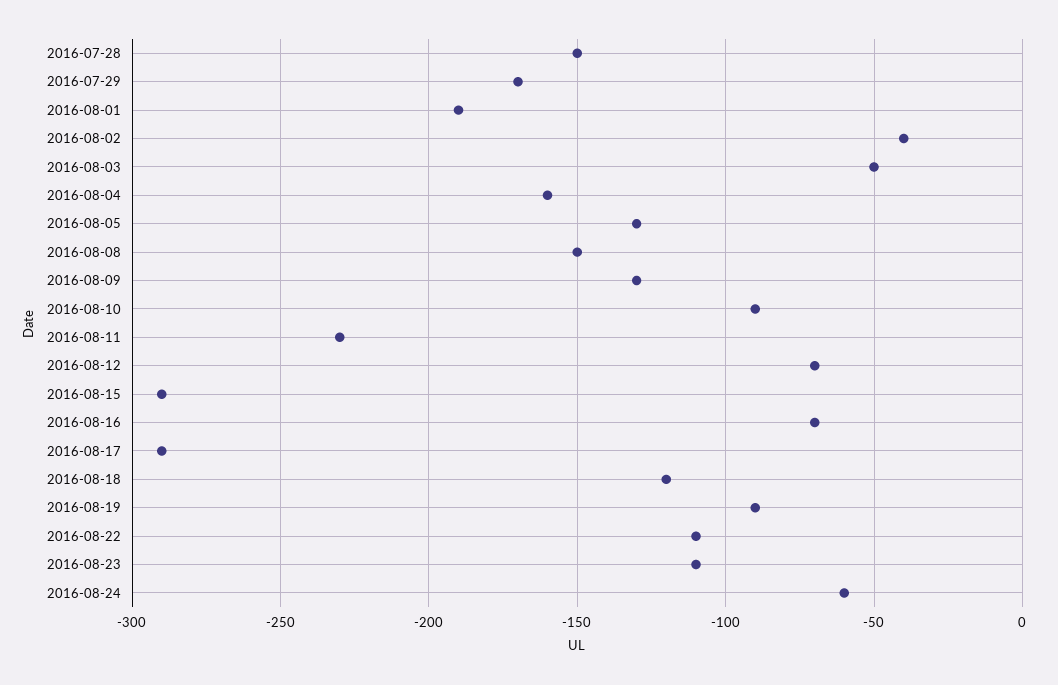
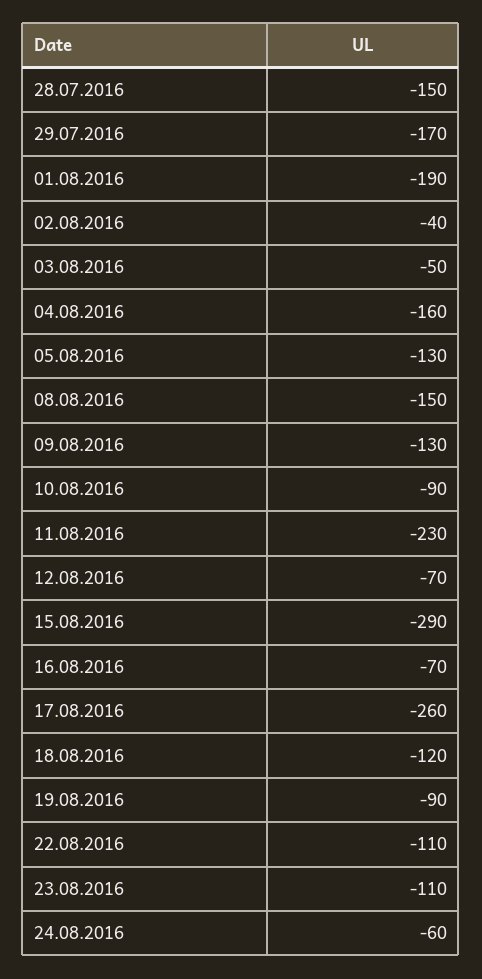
2016-08-17: -290 -> -260

